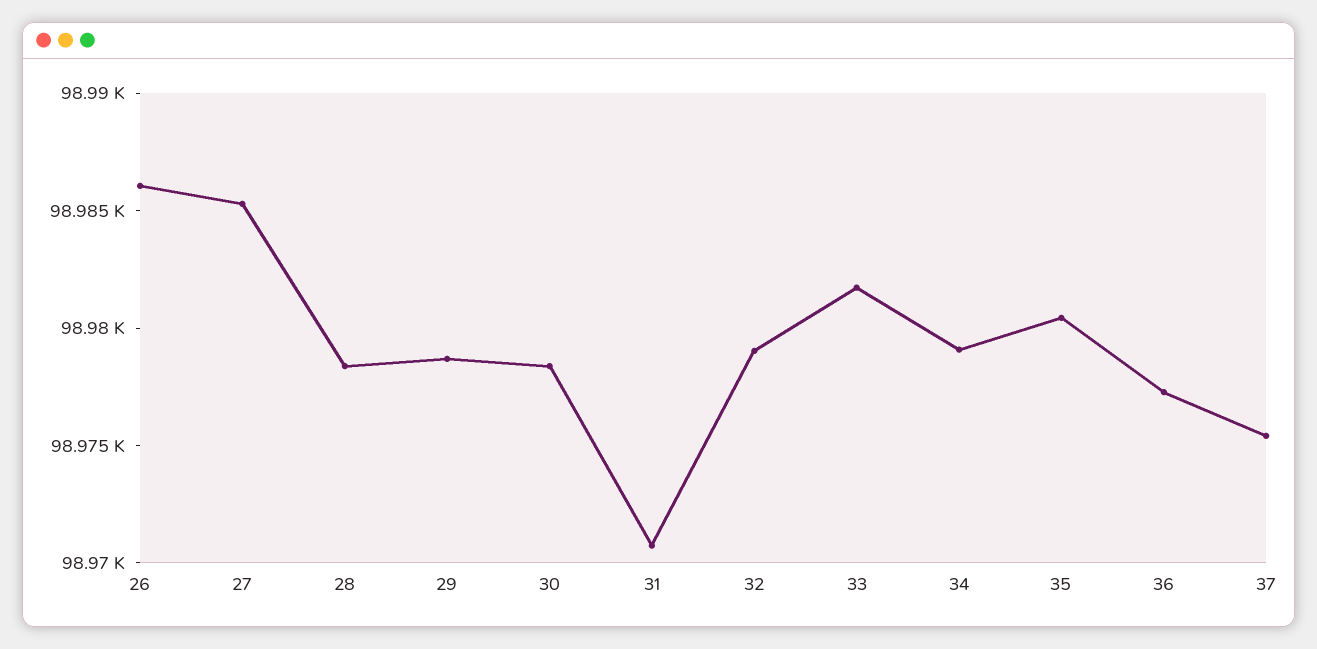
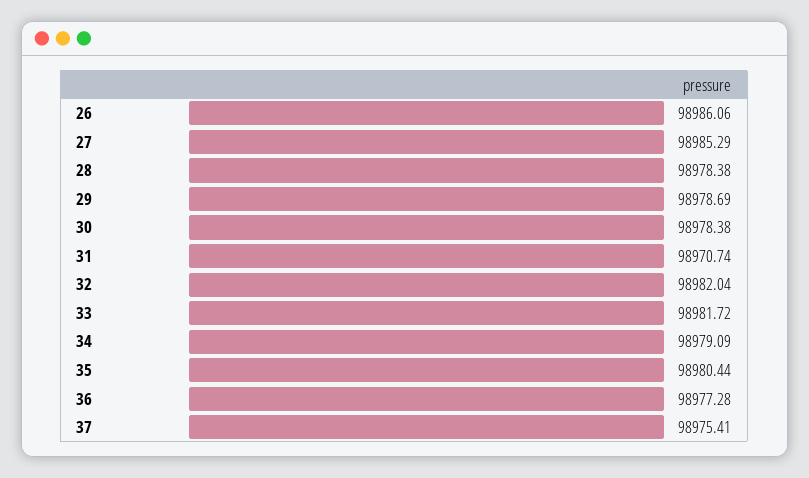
32: 98979 -> 98982.04

